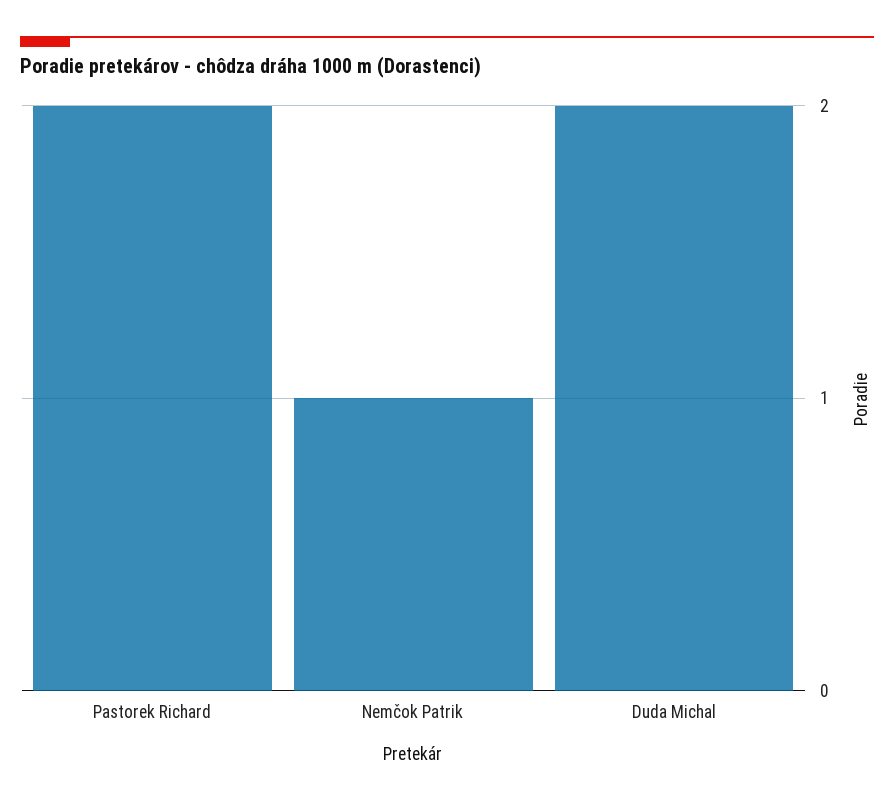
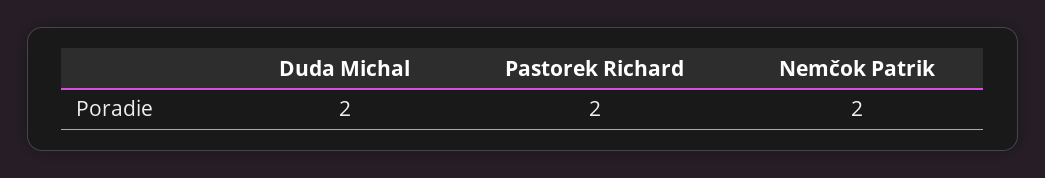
Nemčok Patrik: 1 -> 2

